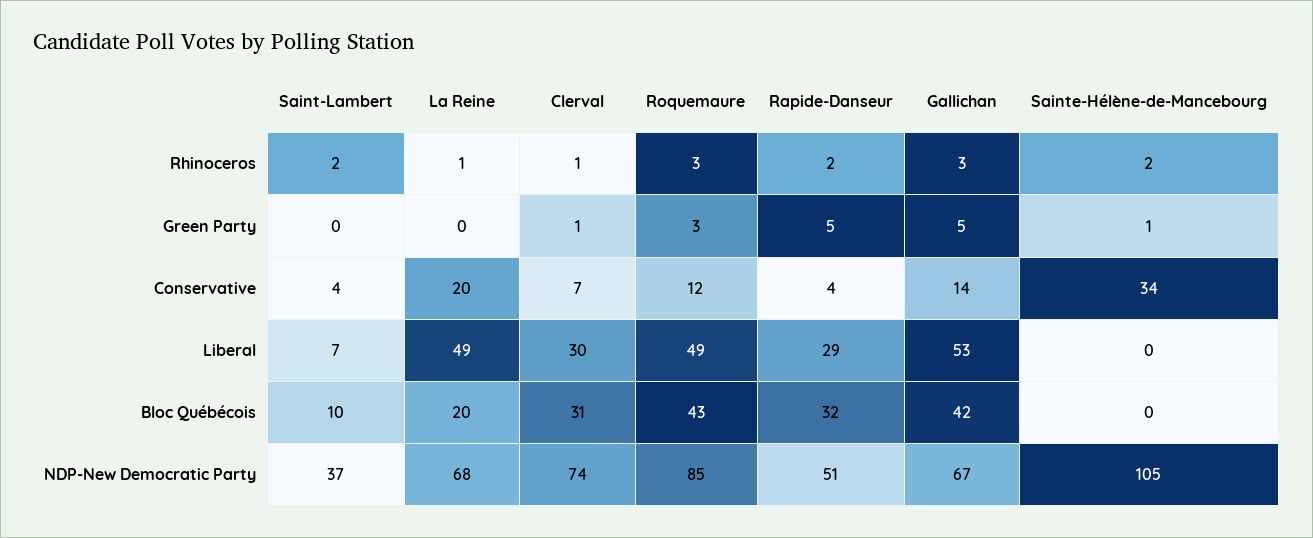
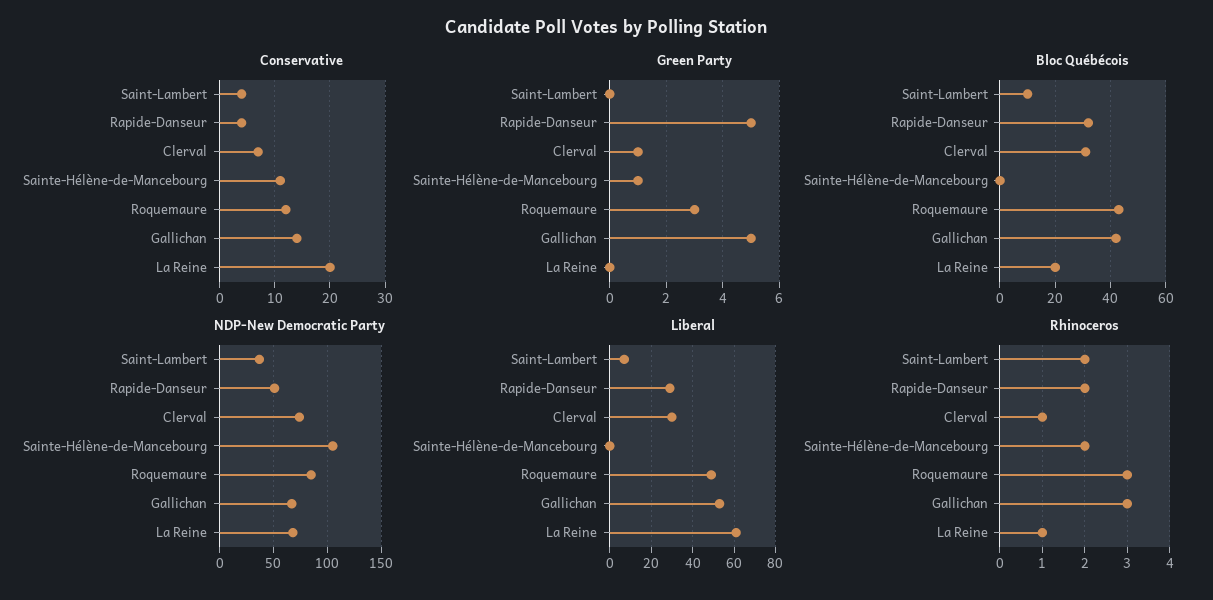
Conservative, Sainte-Hélène-de-Mancebourg: 34 -> 10
Liberal, La Reine: 49 -> 60

